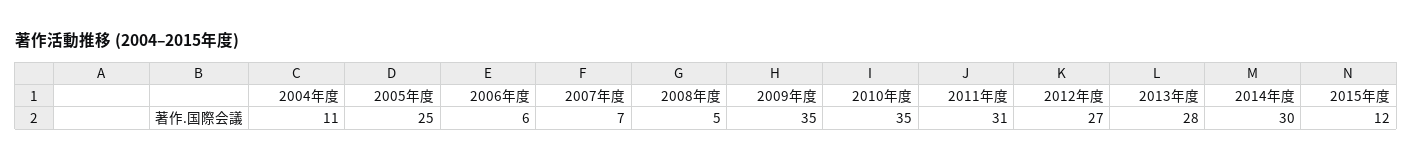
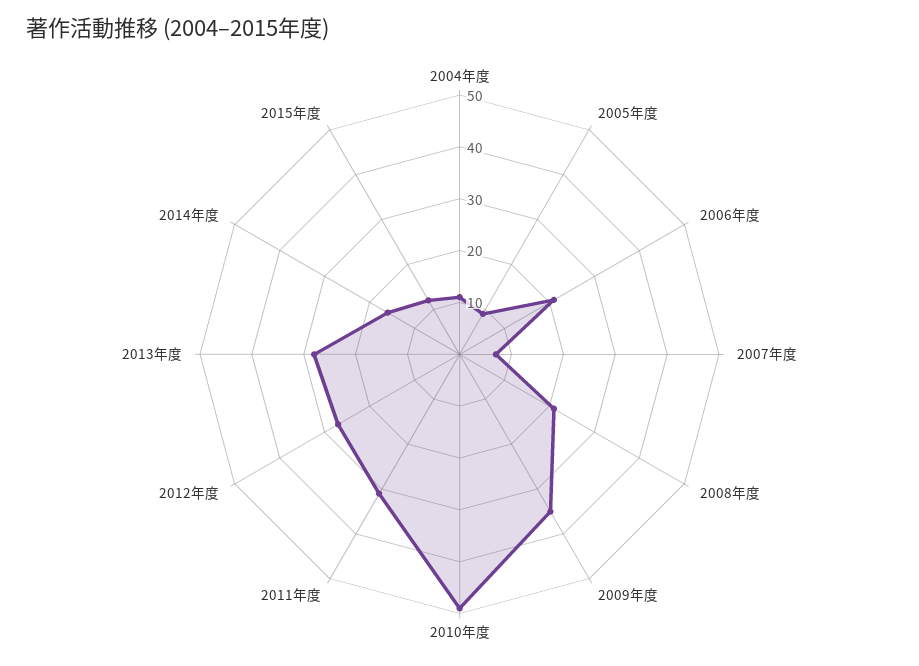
2005年度: 25 -> 10
2006年度: 6 -> 20
2008年度: 5 -> 20
2010年度: 35 -> 50
2014年度: 30 -> 15

